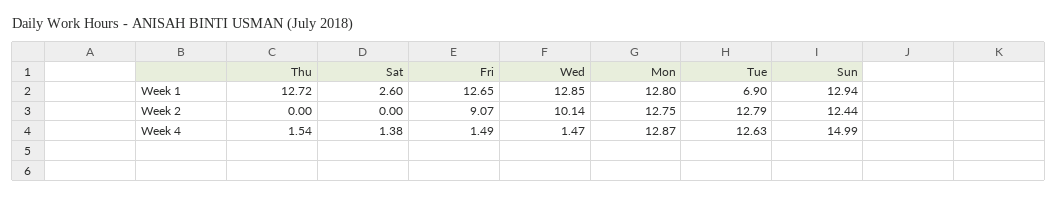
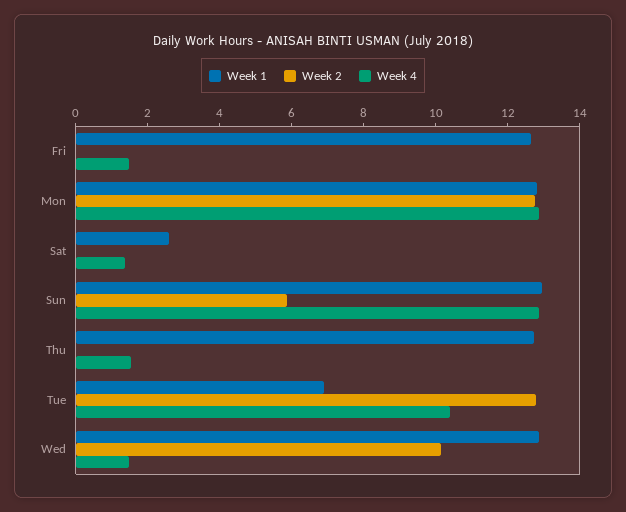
Week 2, Fri: 9.07 -> 0
Week 2, Sun: 12.44 -> 6
Week 4, Tue: 12.63 -> 10.5
Week 4, Sun: 14.99 -> 13

